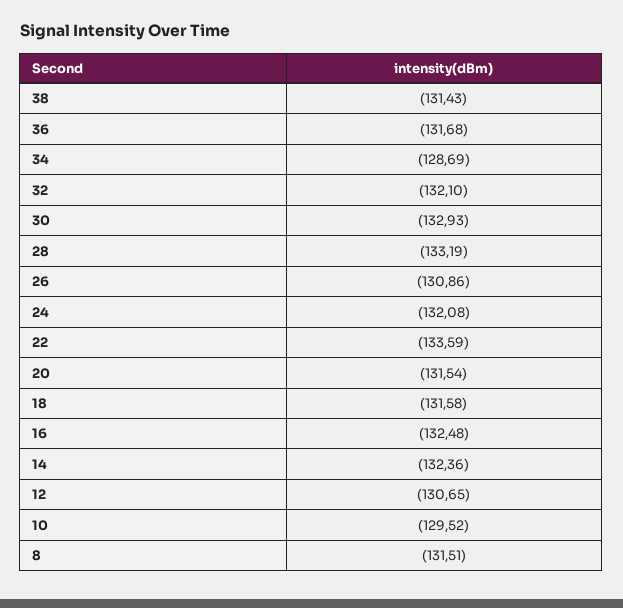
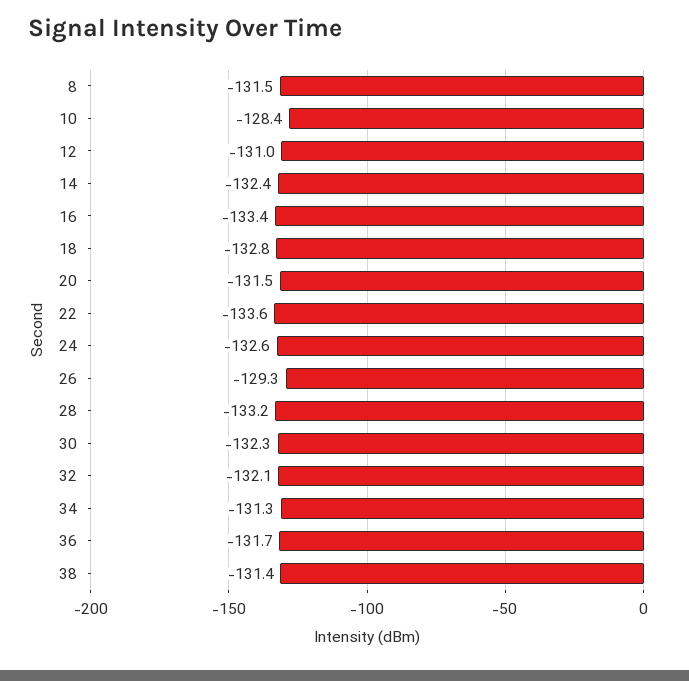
34: -128.69 -> -131.3
30: -132.93 -> -132.3
26: -130.86 -> -129.3
24: -132.08 -> -132.6
18: -131.58 -> -132.8
16: -132.48 -> -133.4
12: -130.65 -> -131
10: -129.52 -> -128.4

